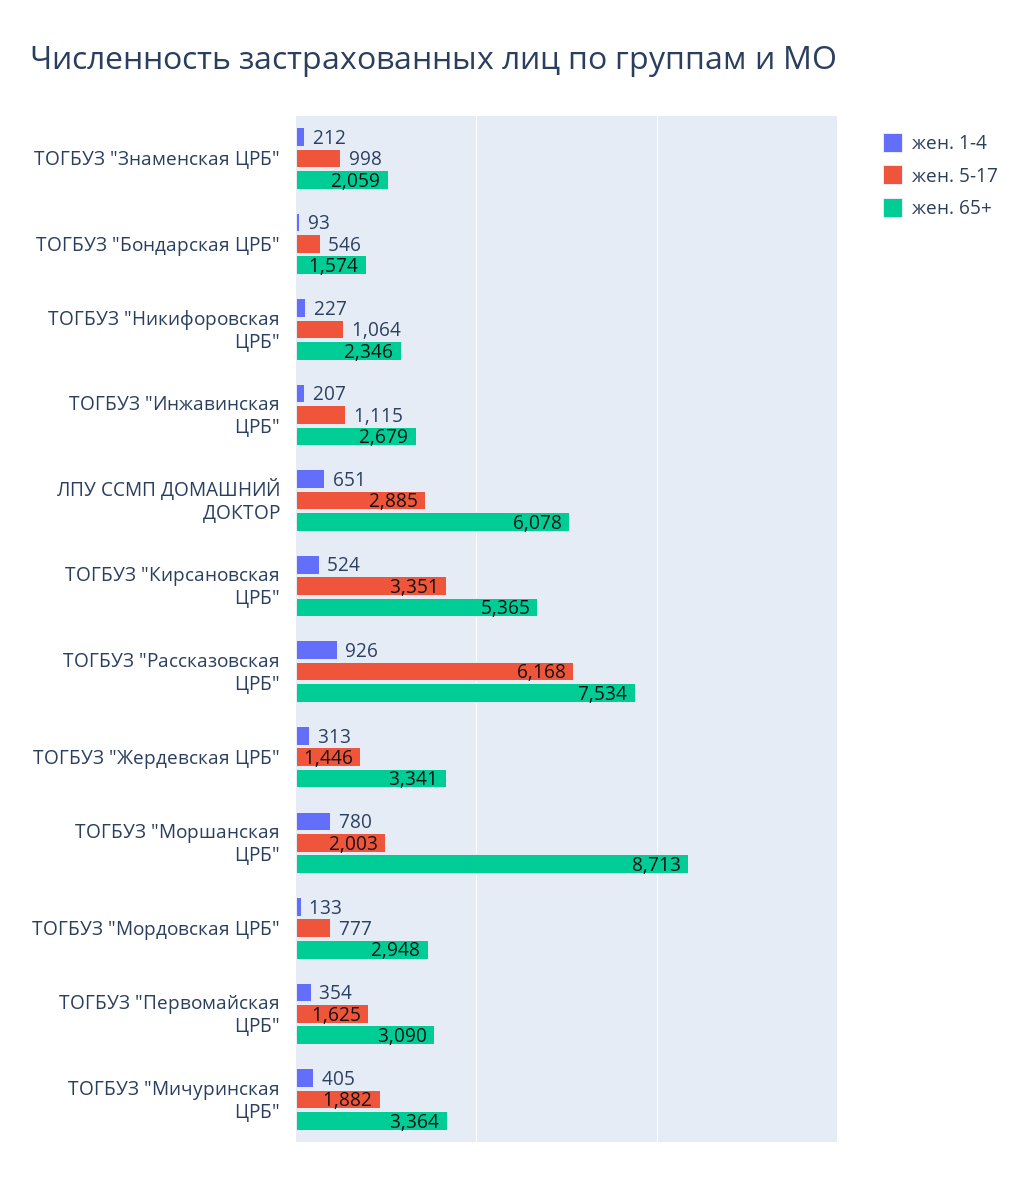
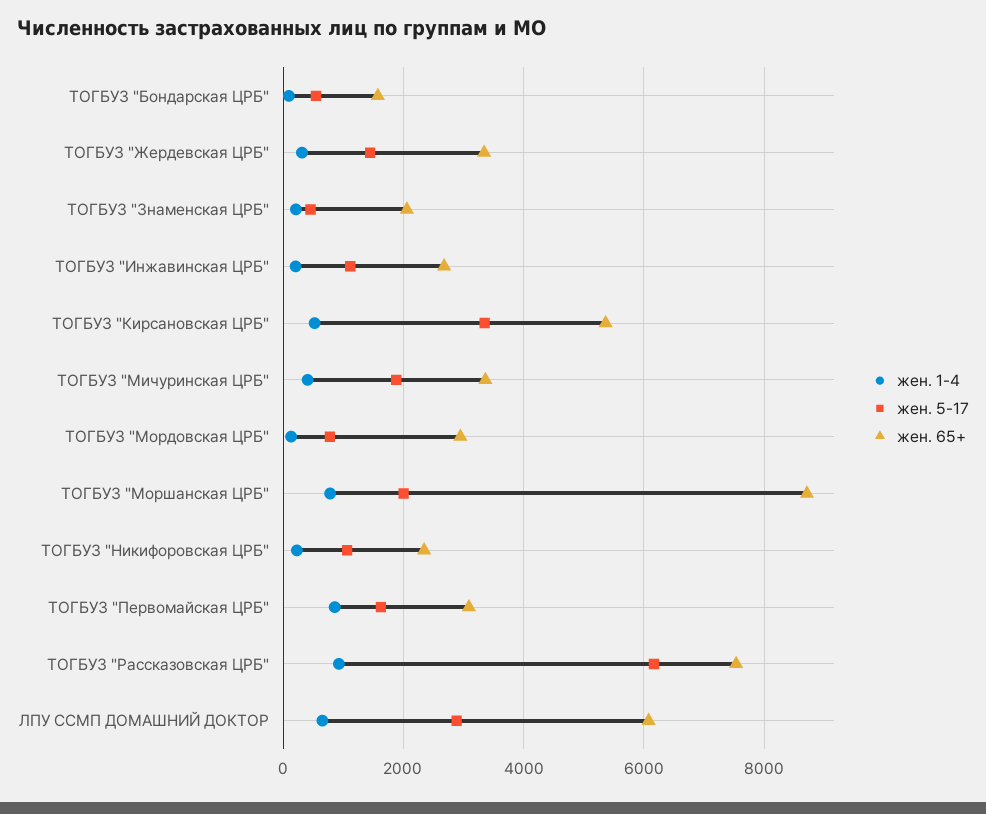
жен. 5-17, ТОГБУЗ "Знаменская ЦРБ": 998 -> 400
жен. 1-4, ТОГБУЗ "Первомайская ЦРБ": 354 -> 800

